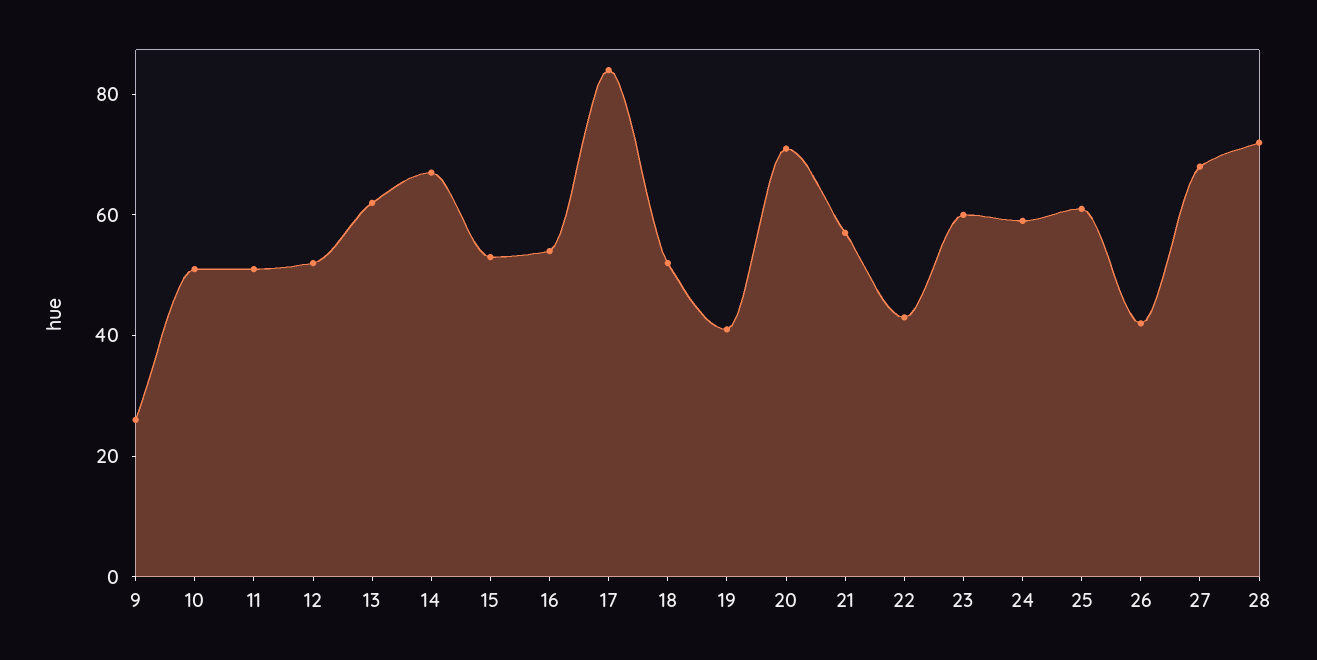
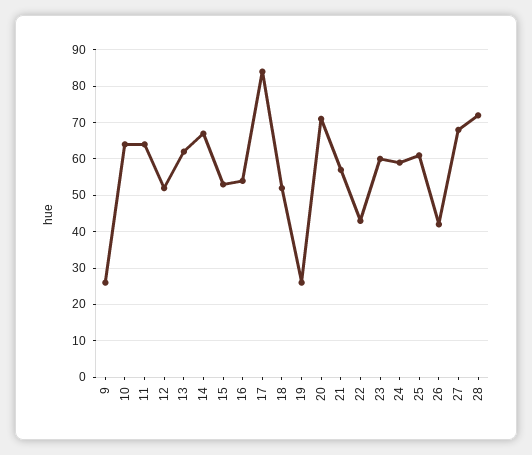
10: 50 -> 65
11: 50 -> 65
19: 40 -> 25

